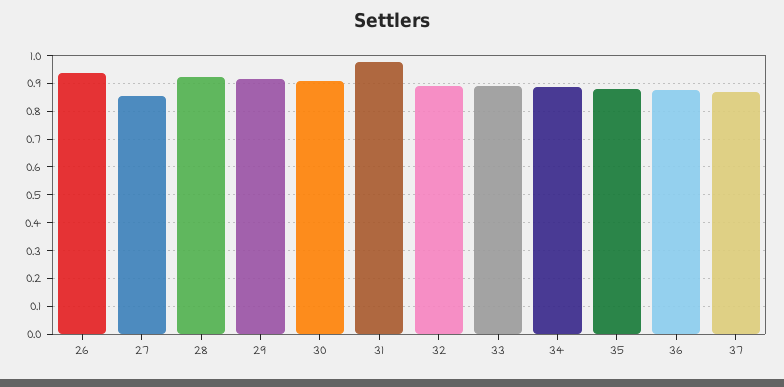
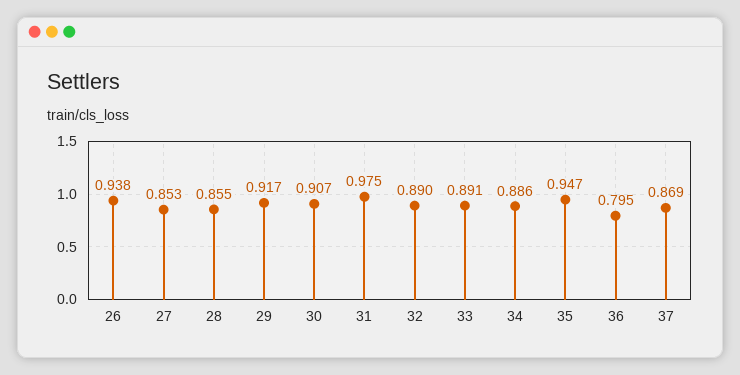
28: 0.925 -> 0.855
35: 0.875 -> 0.947
36: 0.875 -> 0.795

